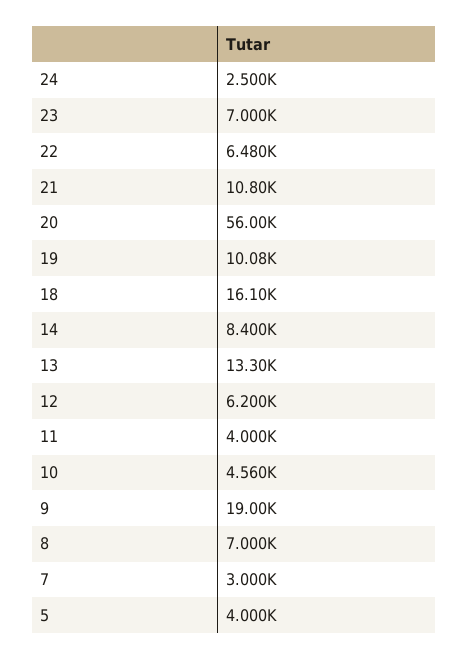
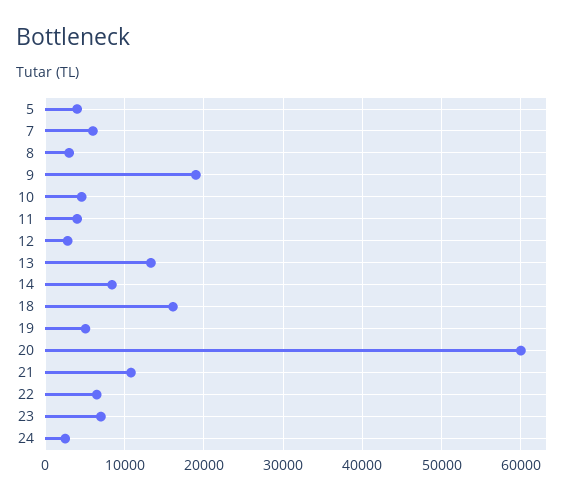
20: 56000 -> 60000
19: 10080 -> 5000
12: 6200 -> 3000
8: 7000 -> 3000
7: 3000 -> 6000

